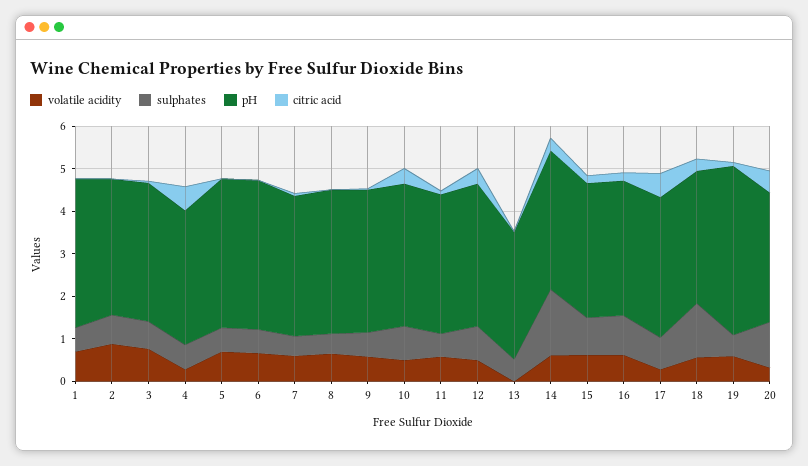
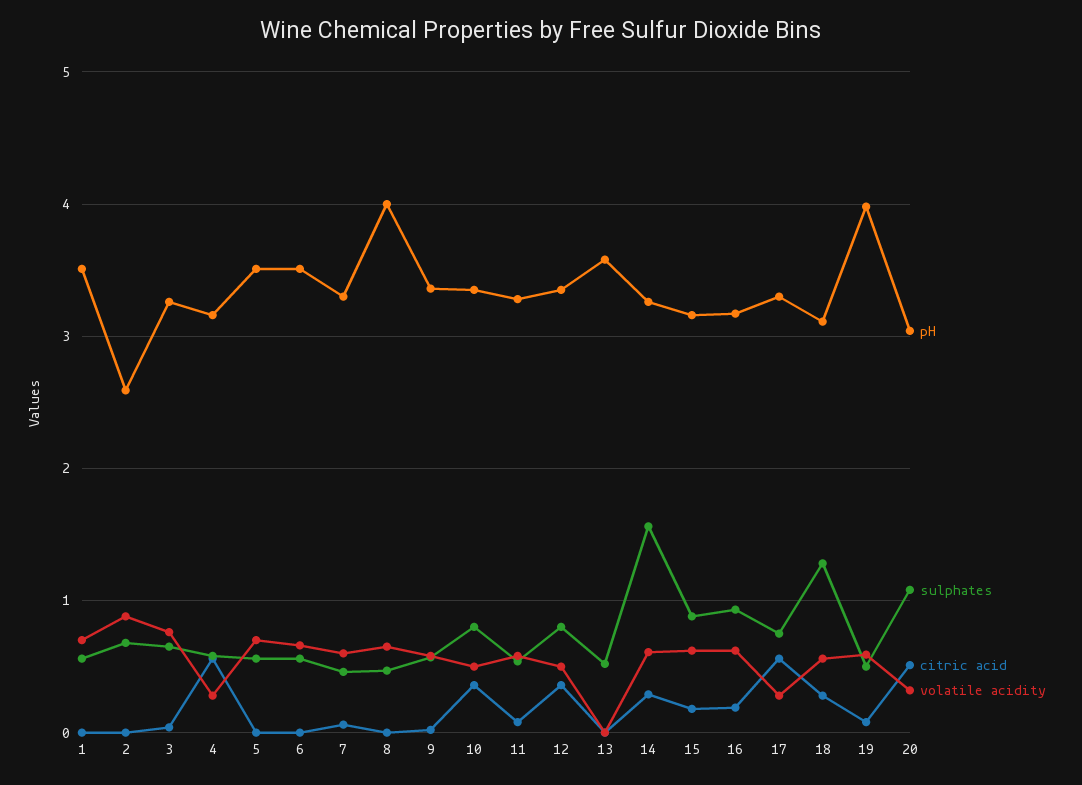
pH, 2: 3.2 -> 2.6
pH, 8: 3.4 -> 4
pH, 13: 3 -> 3.6

